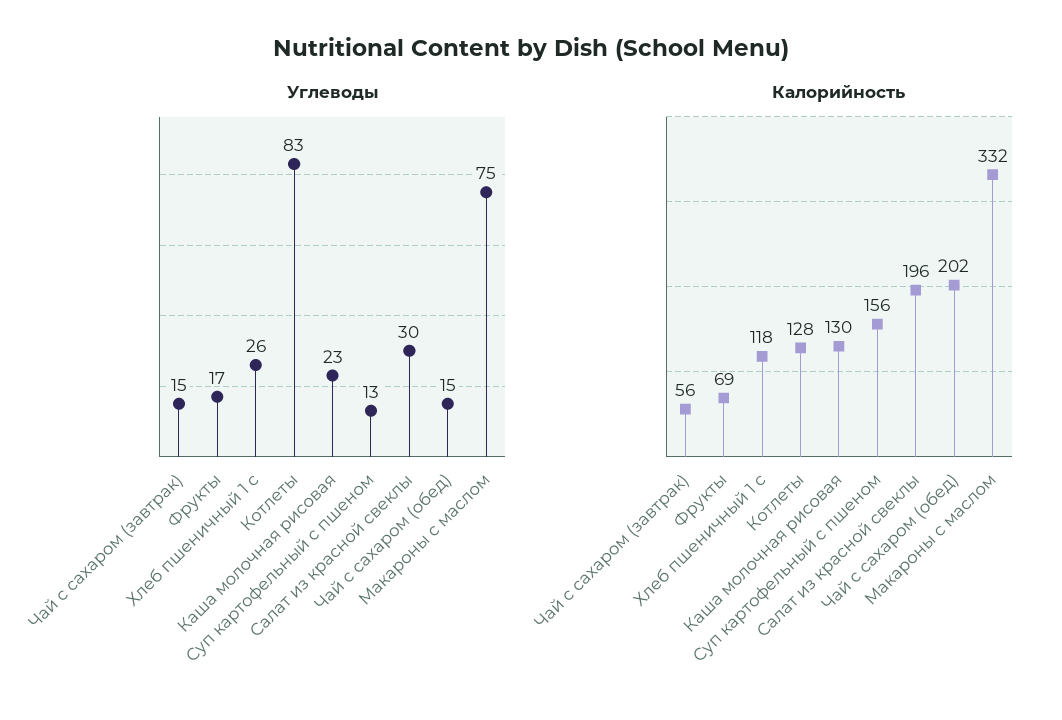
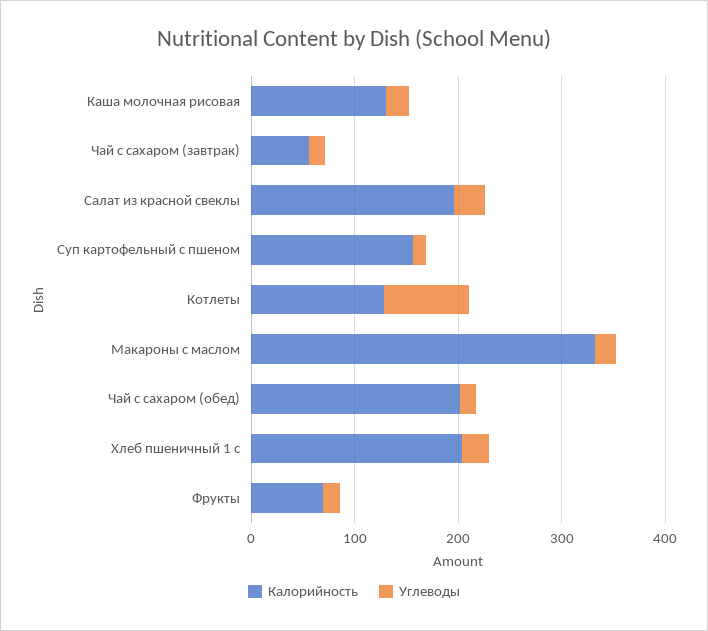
Углеводы, Макароны с маслом: 75 -> 20
Калорийность, Хлеб пшеничный 1 с: 118 -> 200

